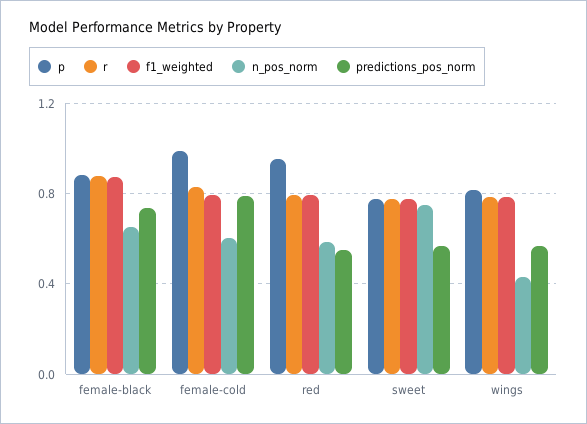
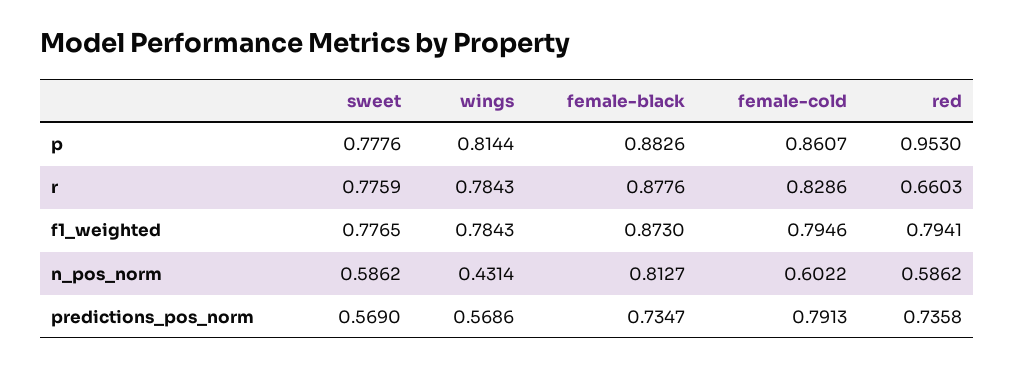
n_pos_norm, female-black: 0.65 -> 0.8127
p, female-cold: 1 -> 0.8607
r, red: 0.8 -> 0.6603
predictions_pos_norm, red: 0.55 -> 0.7358
n_pos_norm, sweet: 0.75 -> 0.5862

